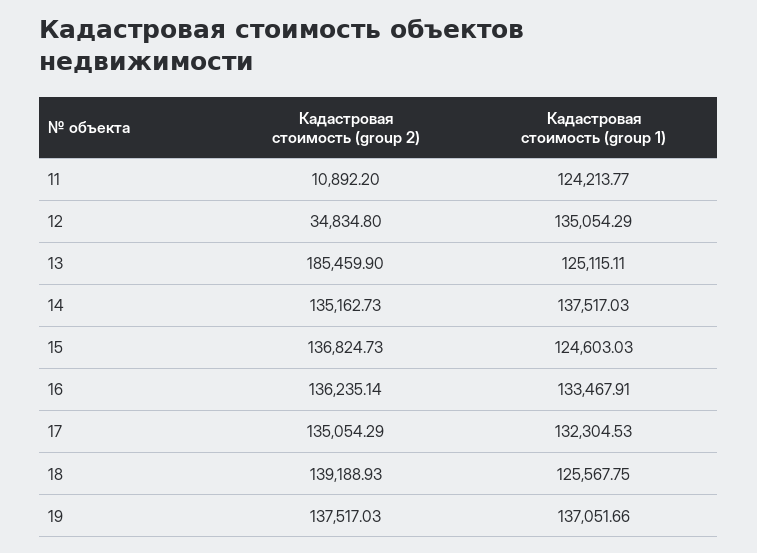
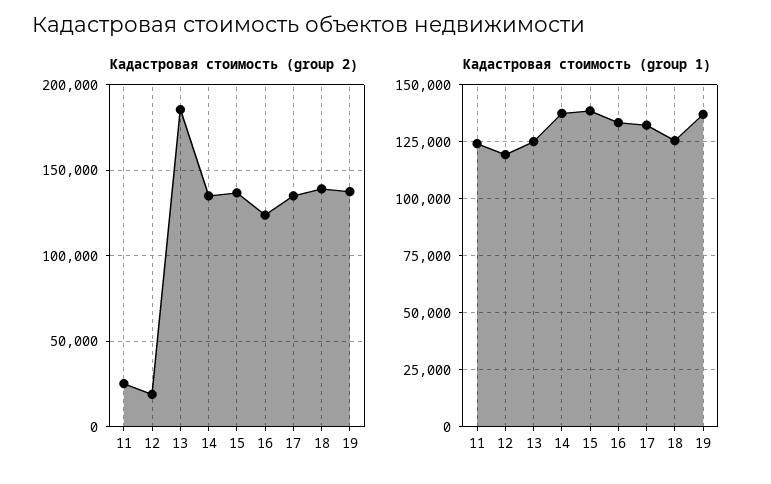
Кадастровая стоимость (group 2), 11: 10892.2 -> 25000
Кадастровая стоимость (group 2), 12: 34834.8 -> 20000
Кадастровая стоимость (group 1), 12: 135054.29 -> 120000
Кадастровая стоимость (group 1), 15: 124603.03 -> 140000
Кадастровая стоимость (group 2), 16: 136235.14 -> 125000

